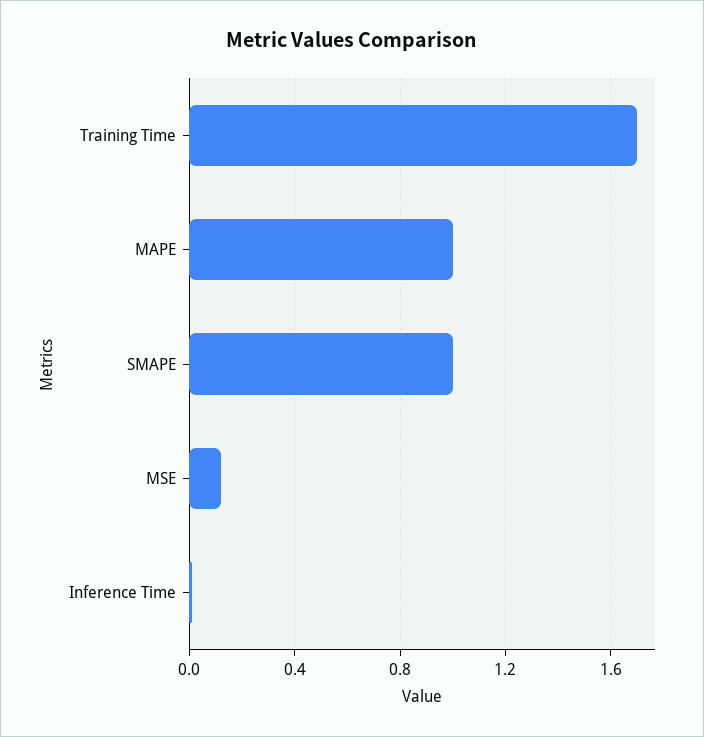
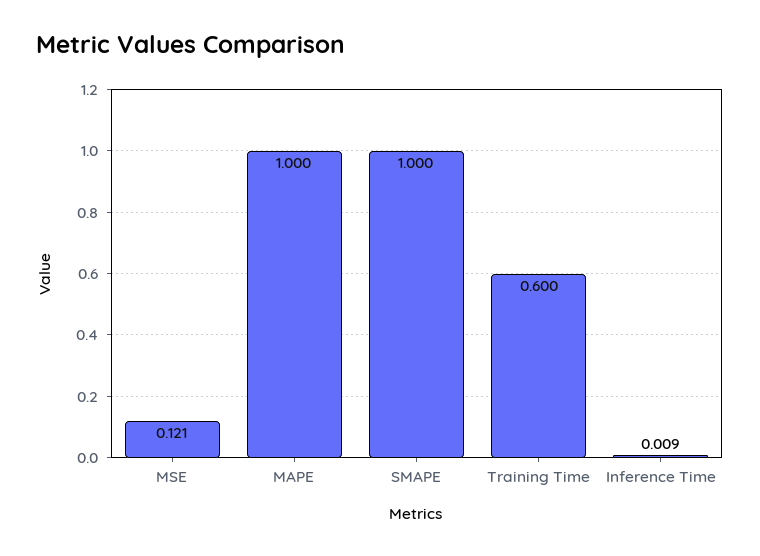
Training Time: 1.7 -> 0.6

